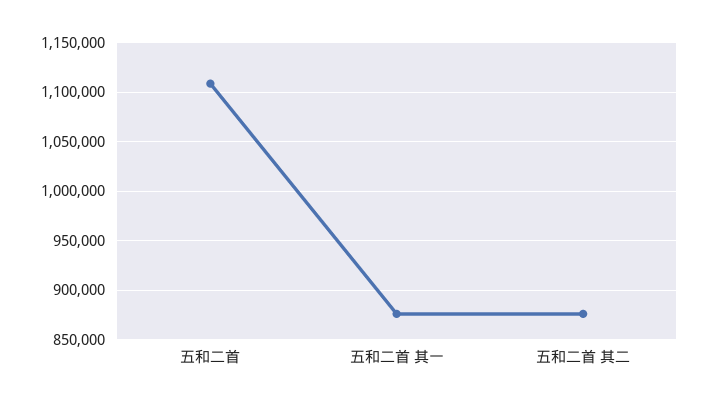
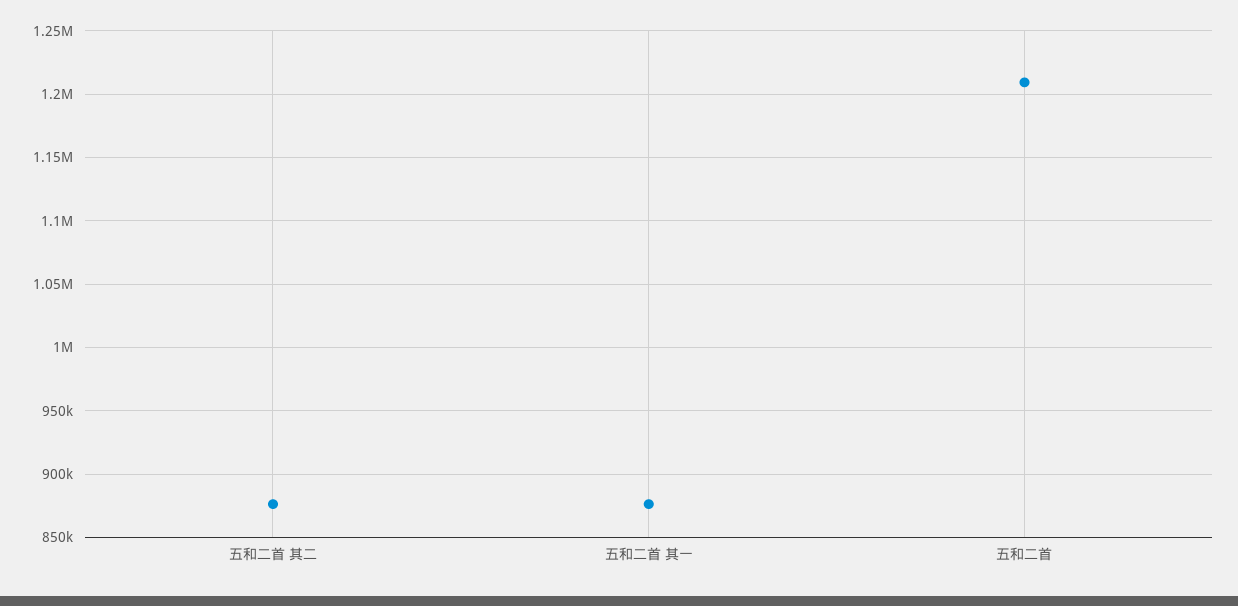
五和二首: 1110000 -> 1210000

